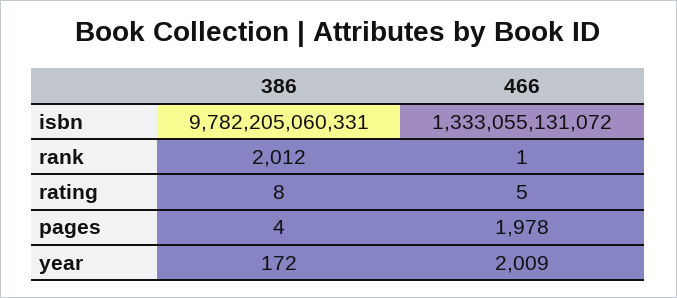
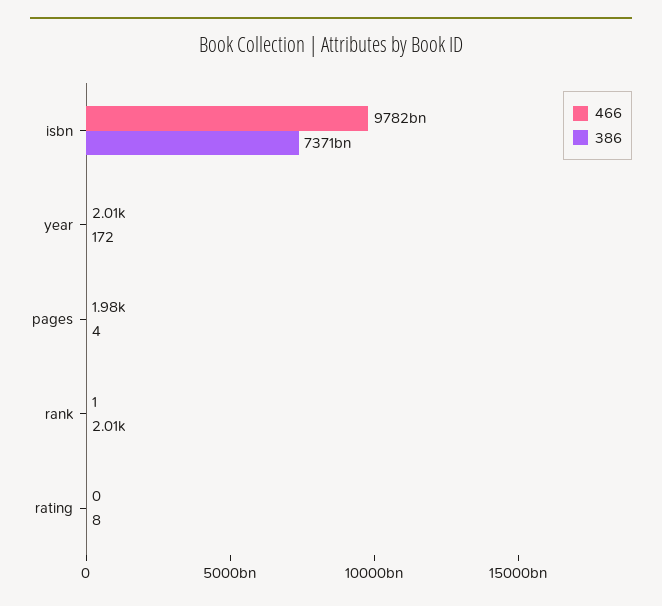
386, isbn: 9782205060331 -> 7371000000000
466, isbn: 1333055131072 -> 9782000000000
466, rating: 5 -> 0

